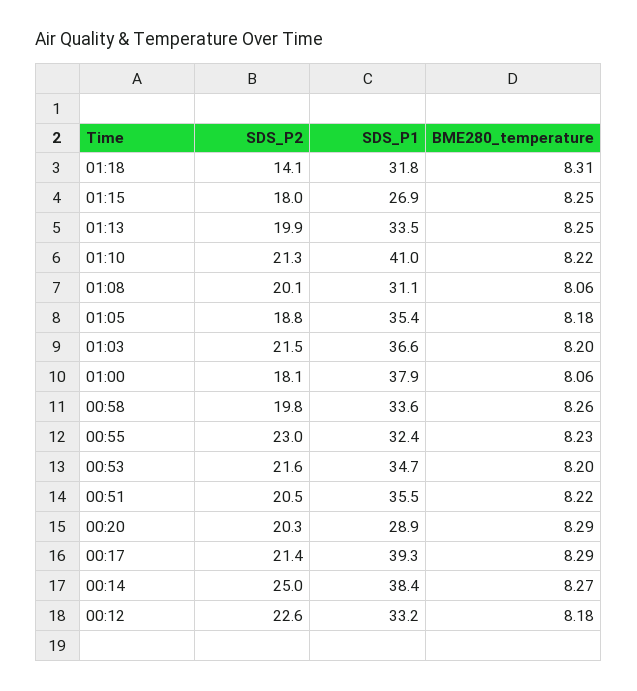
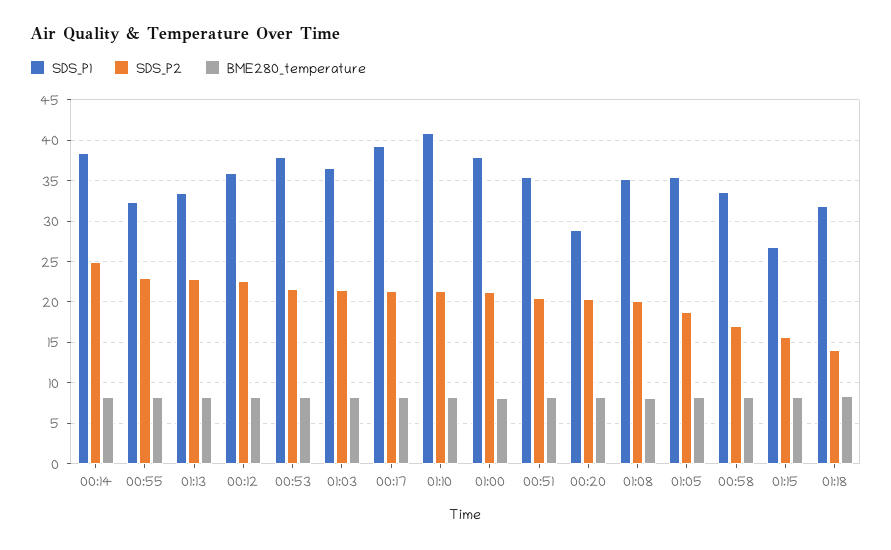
SDS_P2, 01:15: 18 -> 16
SDS_P2, 01:13: 19.9 -> 23
SDS_P1, 01:08: 31.1 -> 35
SDS_P2, 01:00: 18.1 -> 21
SDS_P2, 00:58: 19.8 -> 17
SDS_P1, 00:53: 34.7 -> 38
SDS_P1, 00:12: 33.2 -> 36

